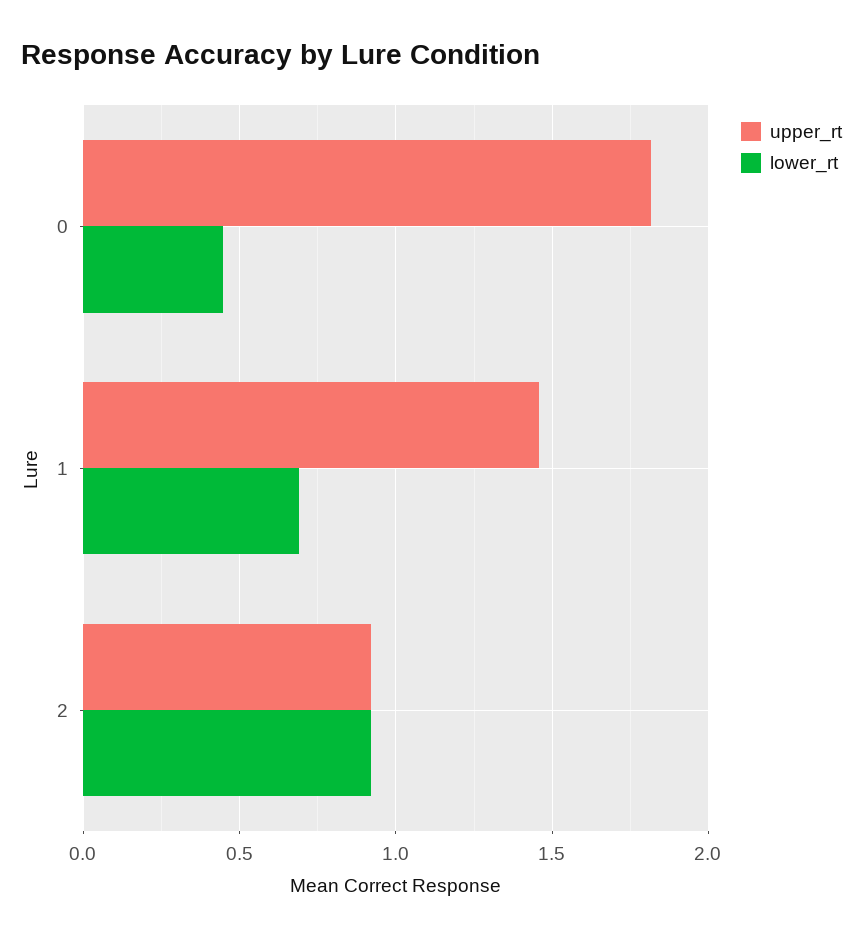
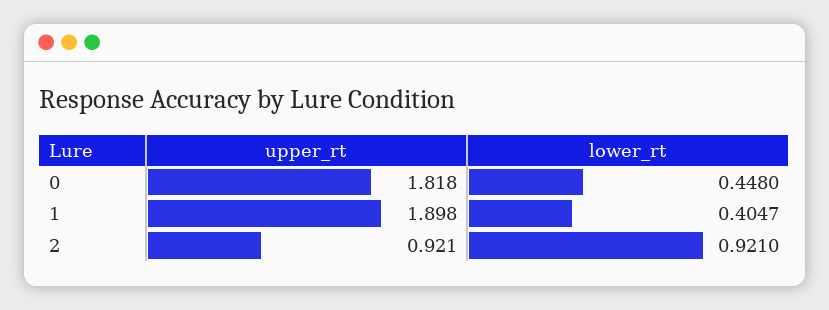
upper_rt, 1: 1.45 -> 1.898
lower_rt, 1: 0.7 -> 0.4047

